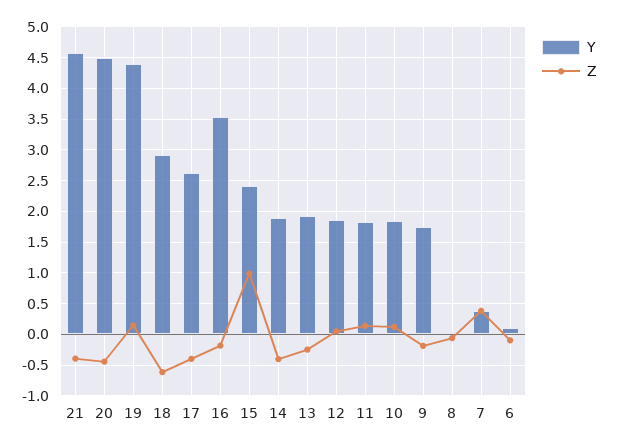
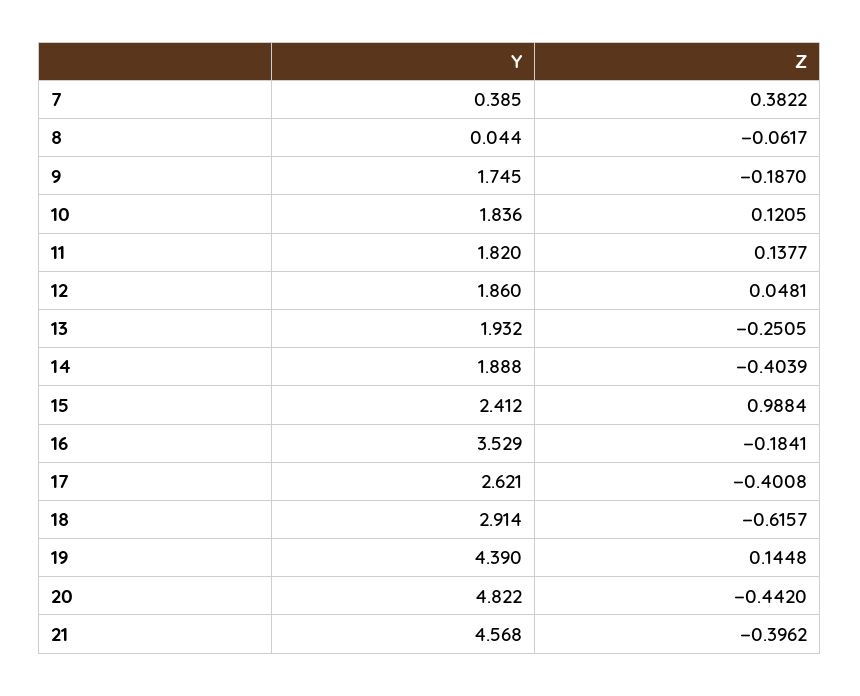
Y, 20: 4.5 -> 4.822
Y, 6: 0.1 -> none
Z, 6: -0.1 -> none

